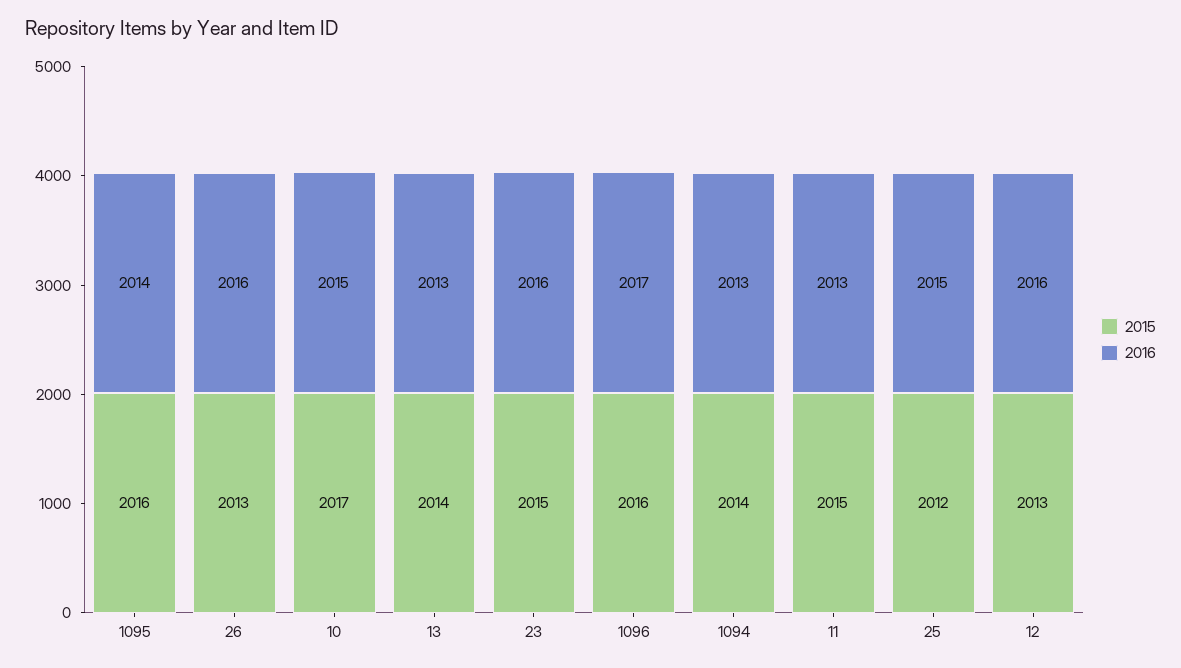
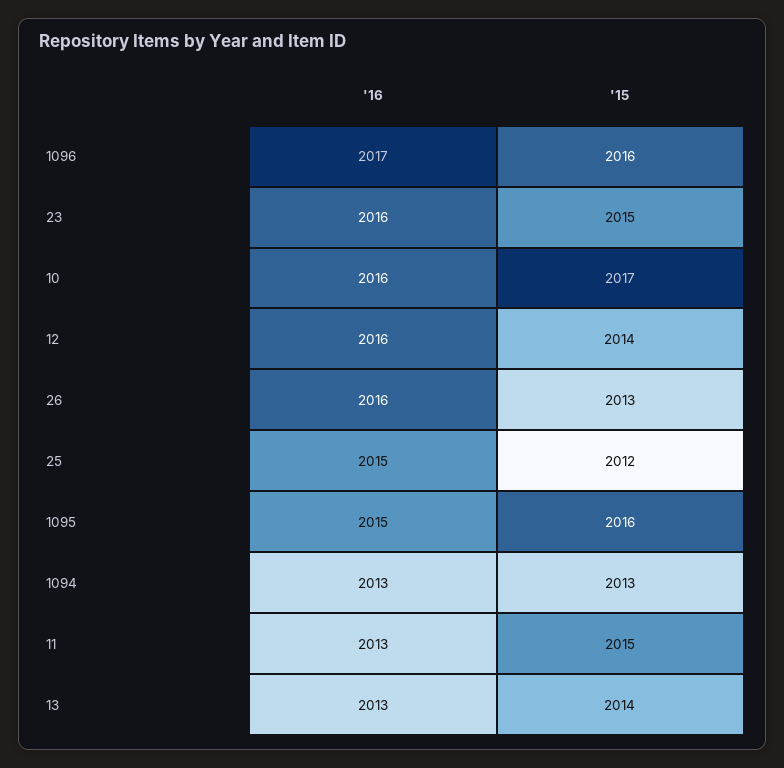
2016, 1095: 2014 -> 2015
2016, 10: 2015 -> 2016
2015, 1094: 2014 -> 2013
2015, 12: 2013 -> 2014

